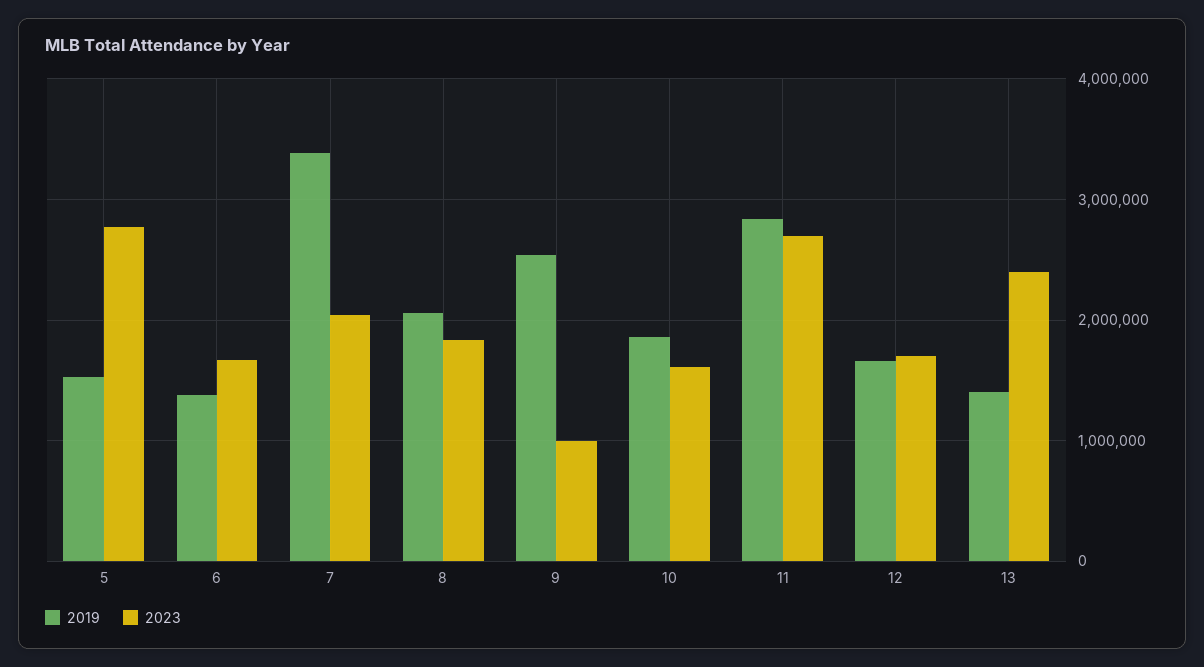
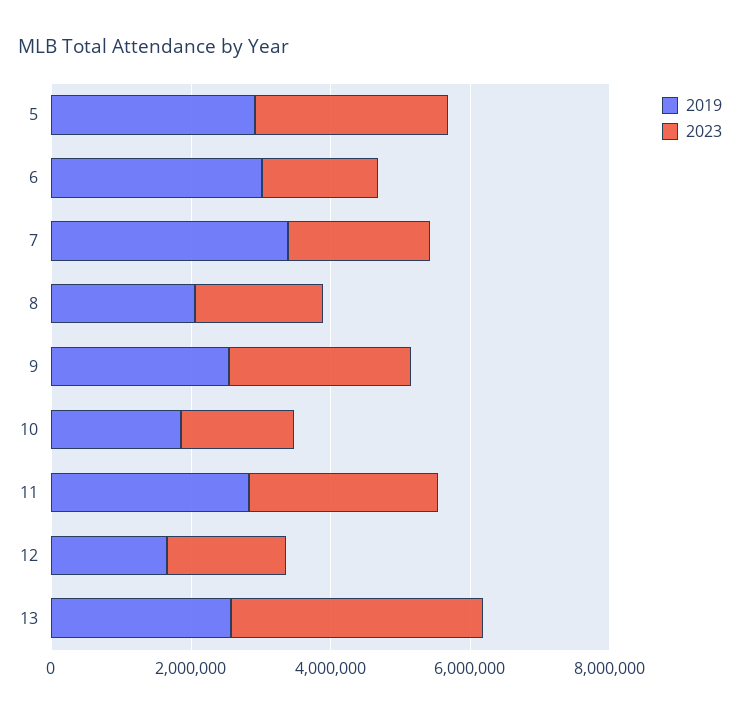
2019, 5: 1500000 -> 3000000
2019, 6: 1400000 -> 3000000
2023, 9: 1000000 -> 2500000
2019, 13: 1400000 -> 2500000
2023, 13: 2400000 -> 3500000

